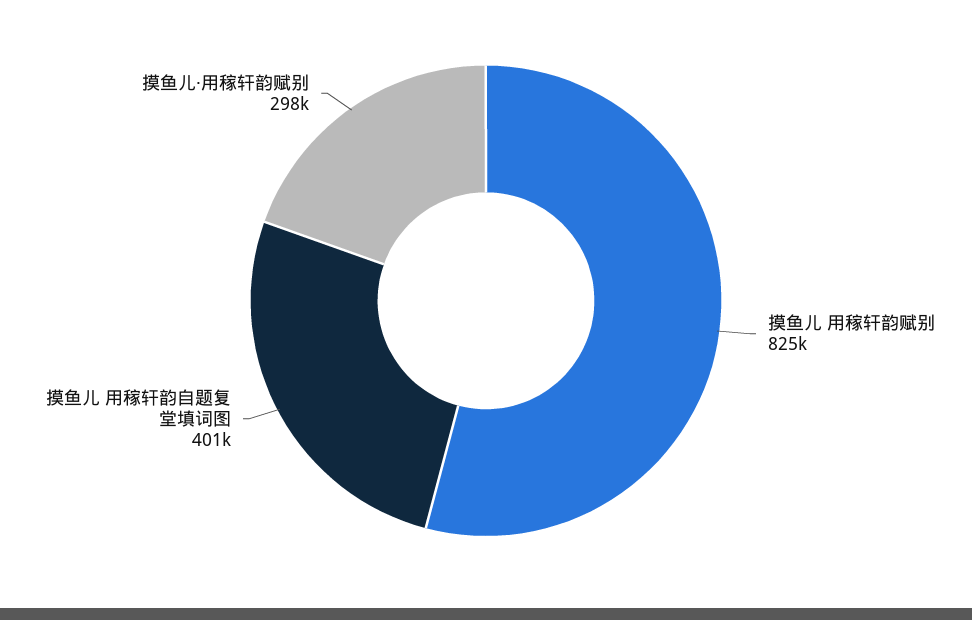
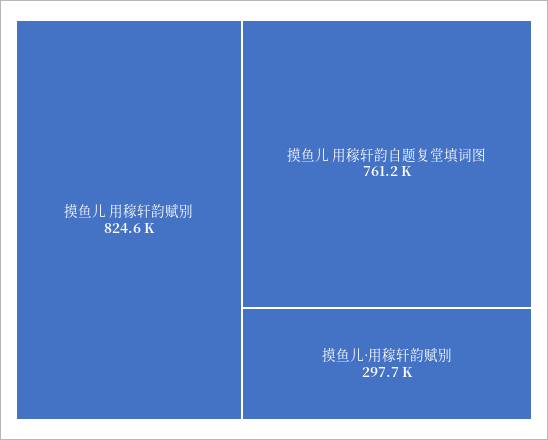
摸鱼儿 用稼轩韵自题复堂填词图: 401000 -> 761200

